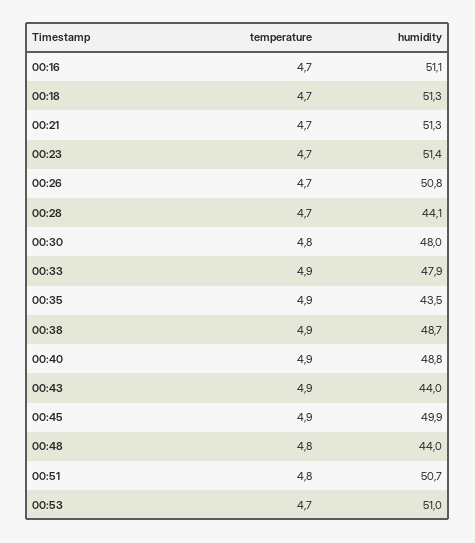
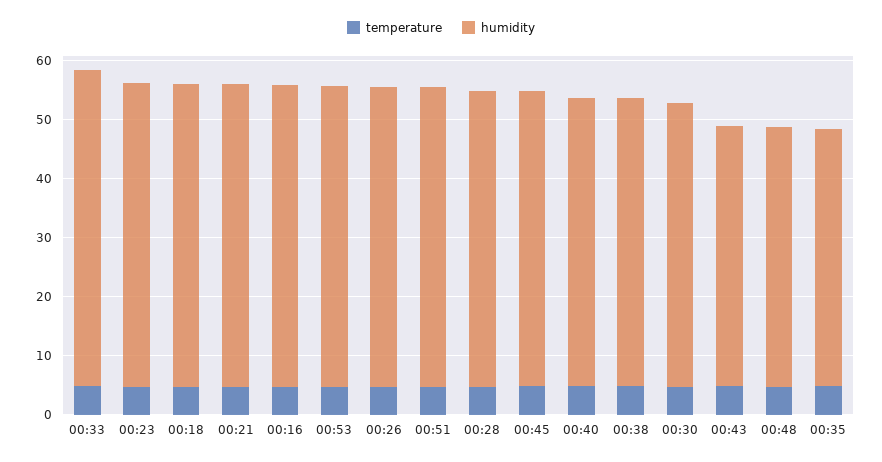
humidity, 00:28: 44.1 -> 50
humidity, 00:33: 47.9 -> 54

